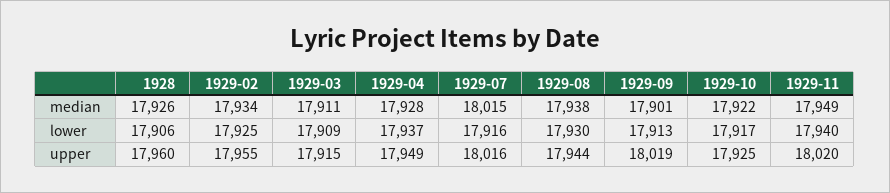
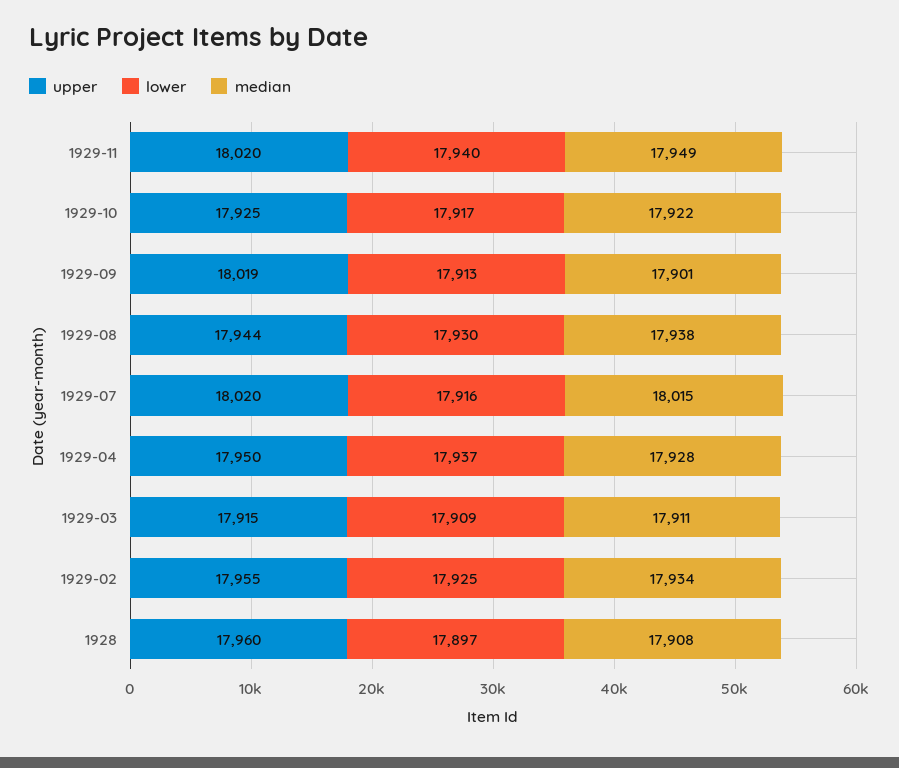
median, 1928: 17926 -> 17908
lower, 1928: 17906 -> 17897
upper, 1929-04: 17949 -> 17950
upper, 1929-07: 18016 -> 18020

